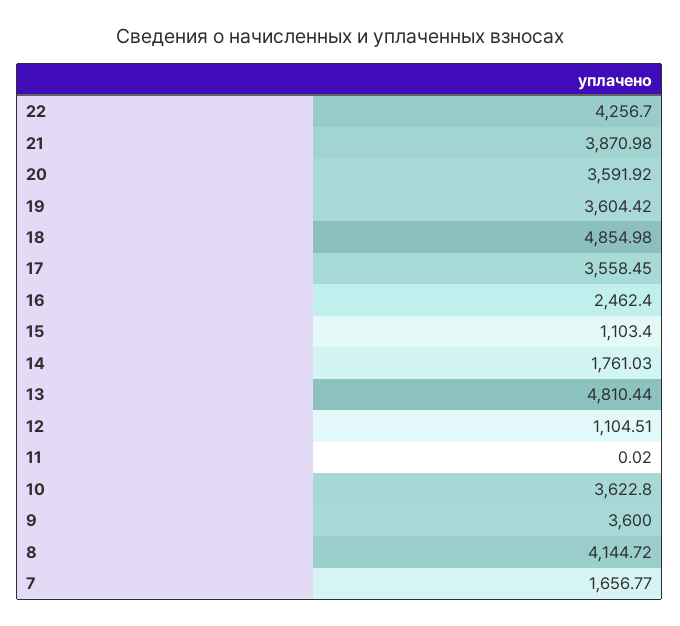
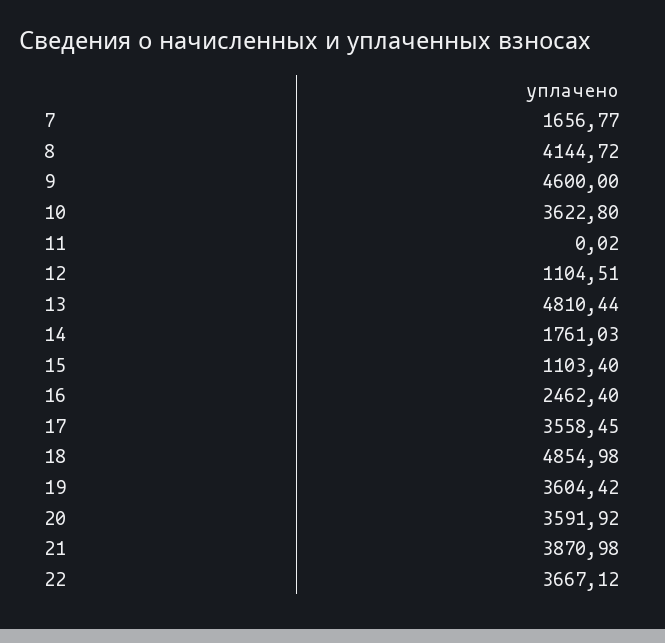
22: 4256.7 -> 3667.12
9: 3600 -> 4600

